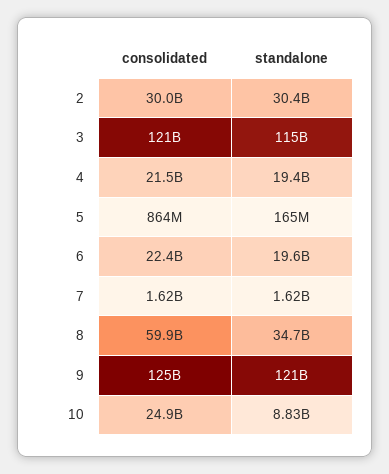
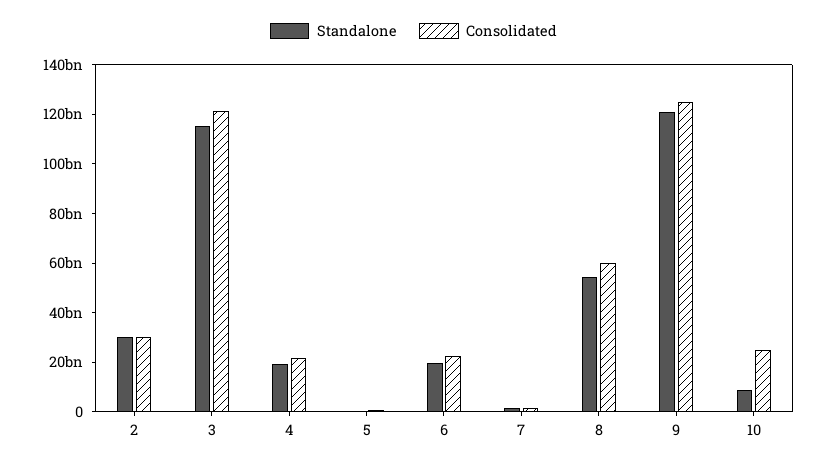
standalone, 8: 34700000000 -> 55000000000

